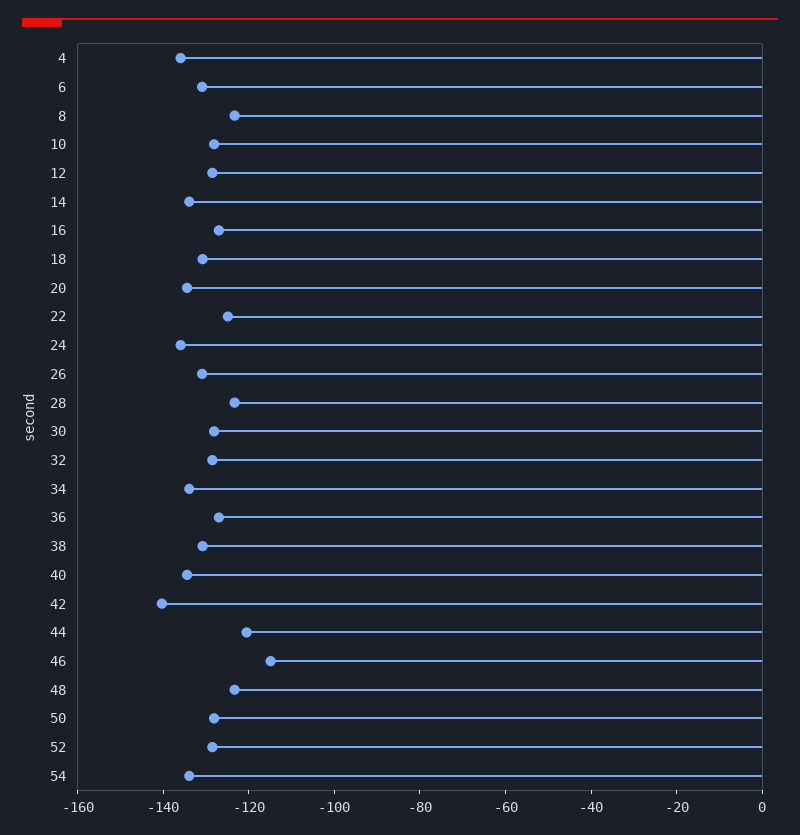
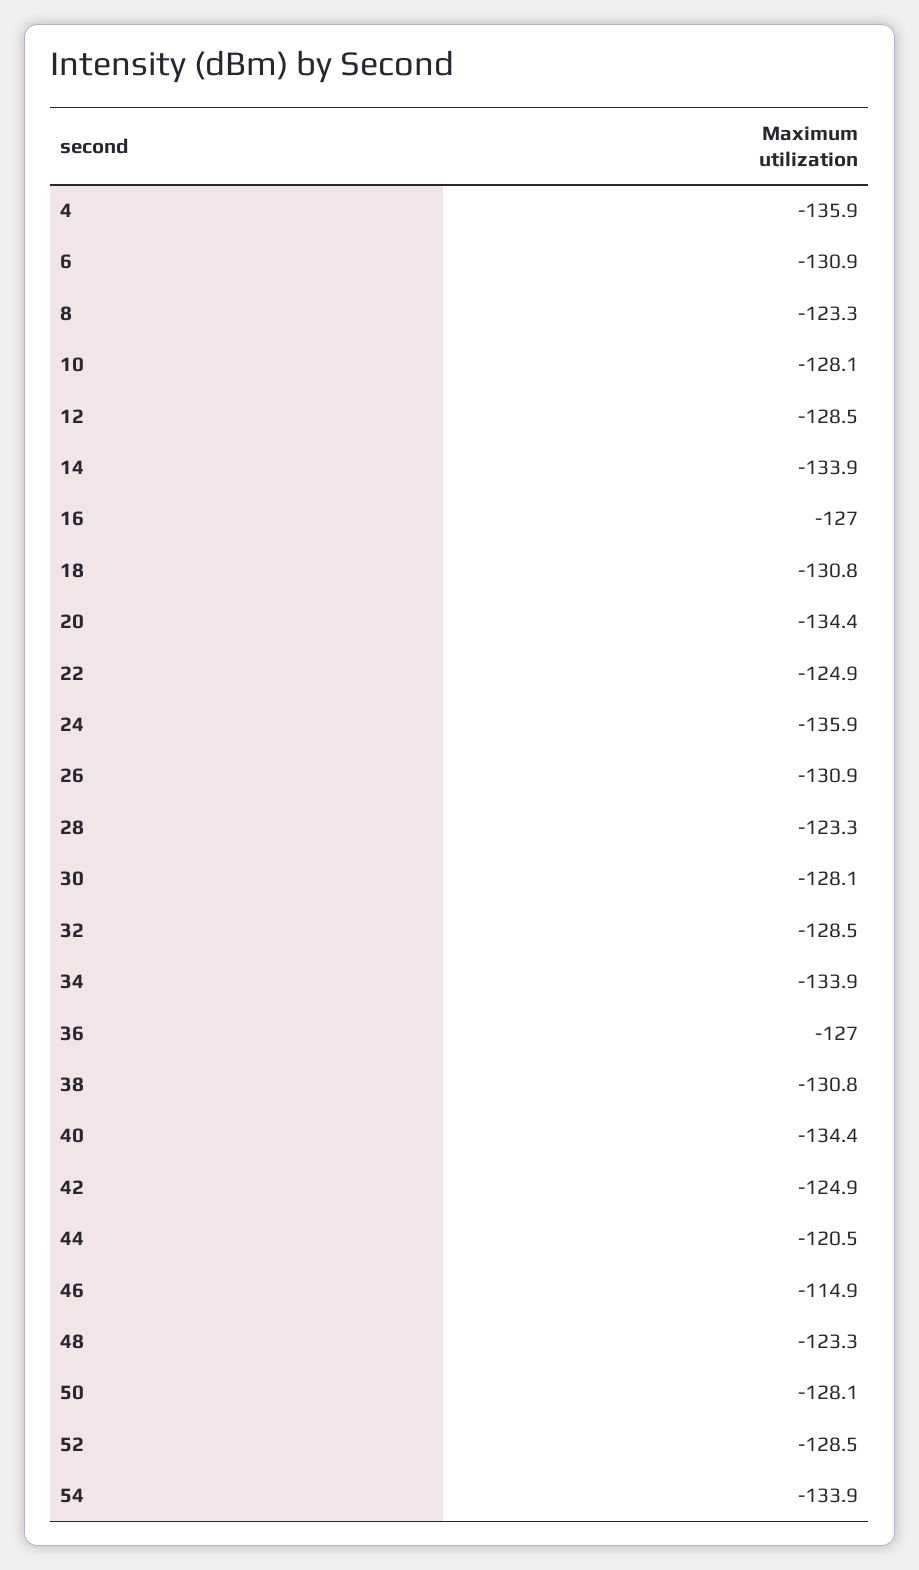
42: -140 -> -124.9

